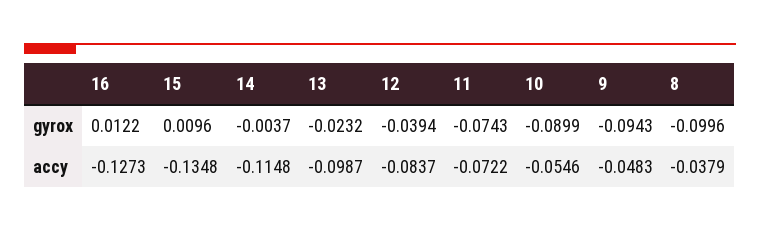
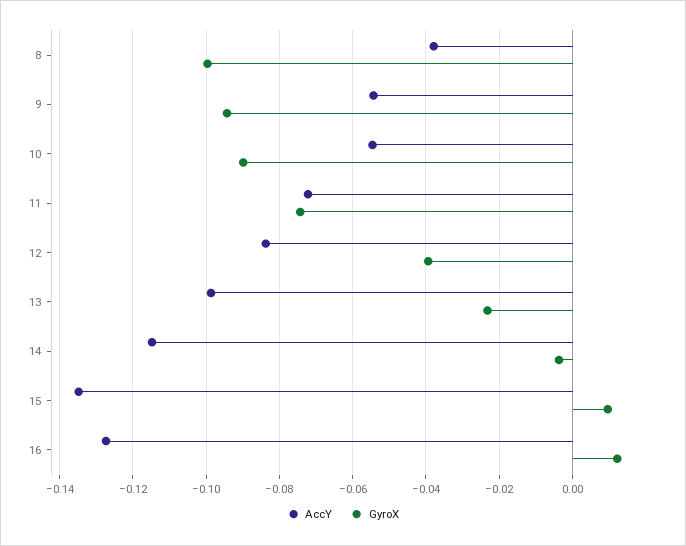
accy, 9: -0.0483 -> -0.054

